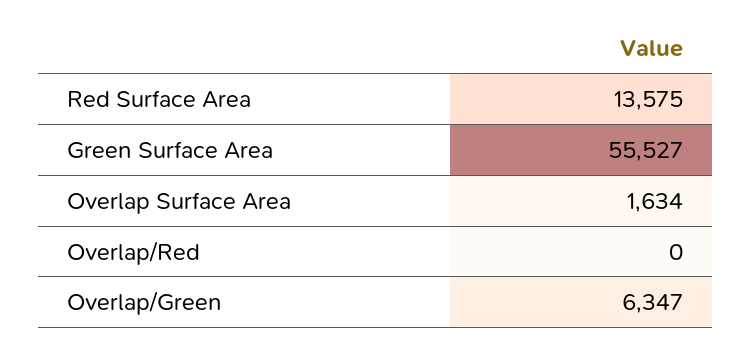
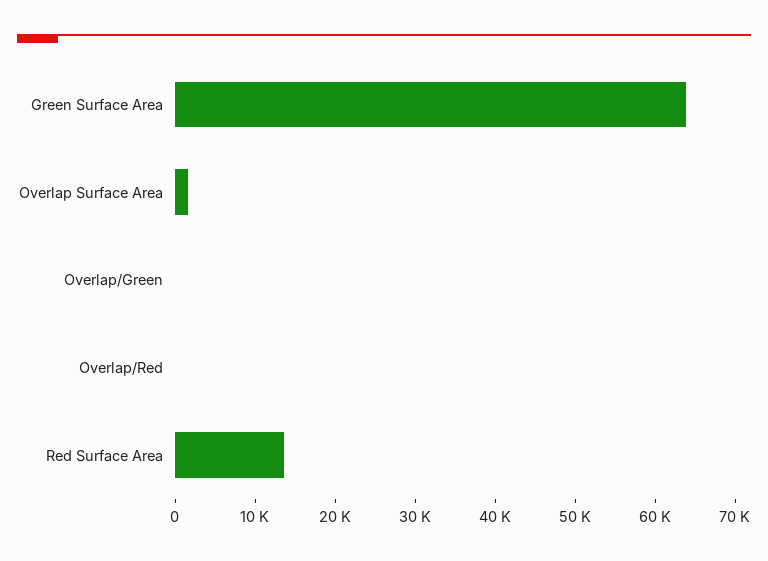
Green Surface Area: 55527 -> 64000
Overlap/Green: 6347 -> 0

